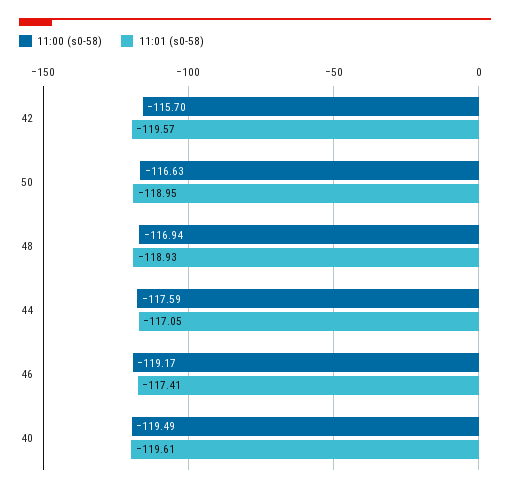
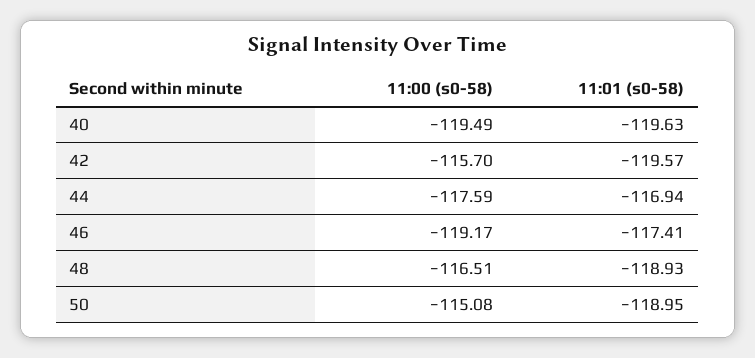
11:00 (s0-58), 50: -116.63 -> -115.08
11:00 (s0-58), 48: -116.94 -> -116.51
11:01 (s0-58), 44: -117.05 -> -116.94
11:01 (s0-58), 40: -119.61 -> -119.63

